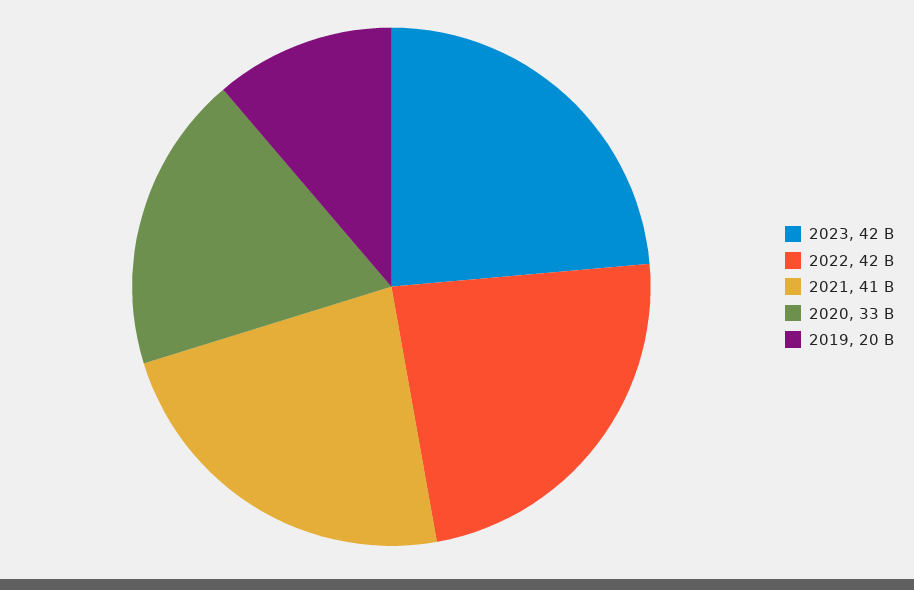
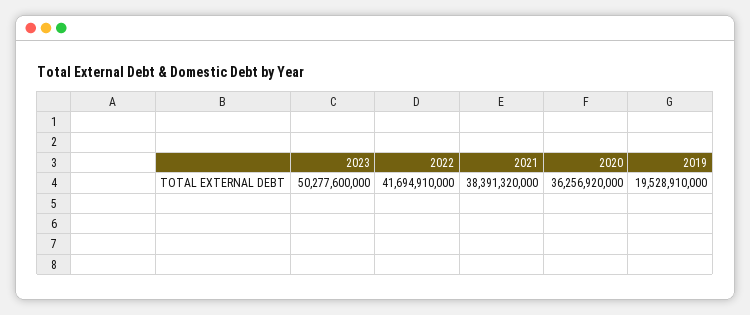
2023: 42000000000 -> 50277600000
2021: 41000000000 -> 38391320000
2020: 33000000000 -> 36256920000

